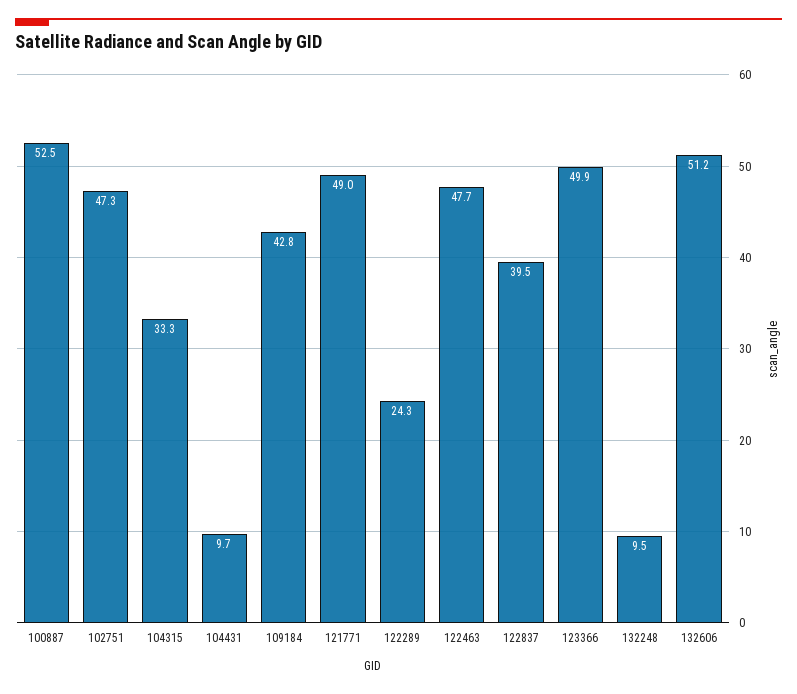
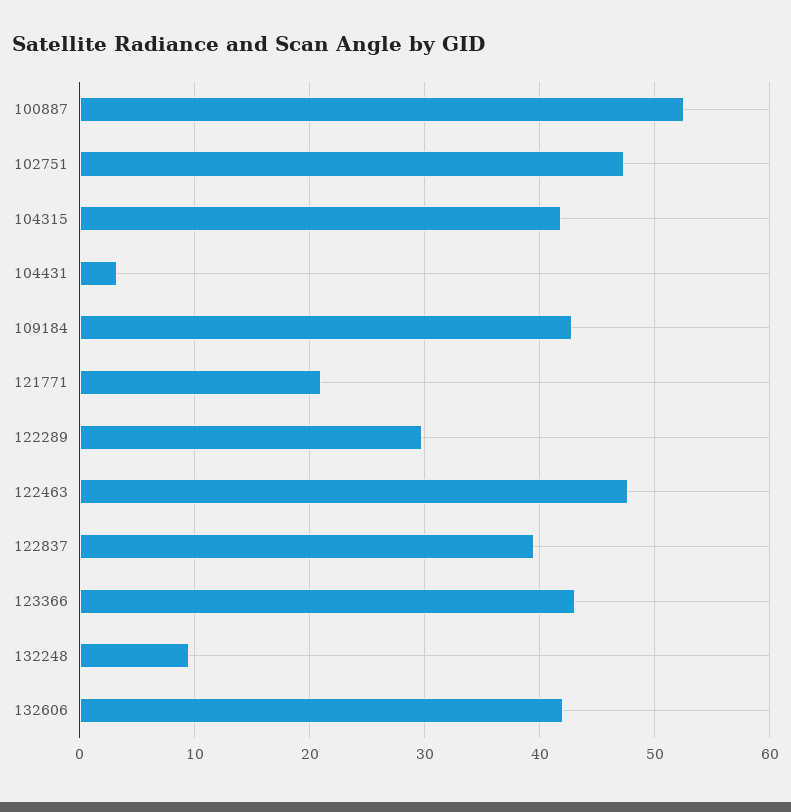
104315: 33.3 -> 42
104431: 9.7 -> 3
121771: 49 -> 21
122289: 24.3 -> 30
123366: 49.9 -> 43
132606: 51.2 -> 42

